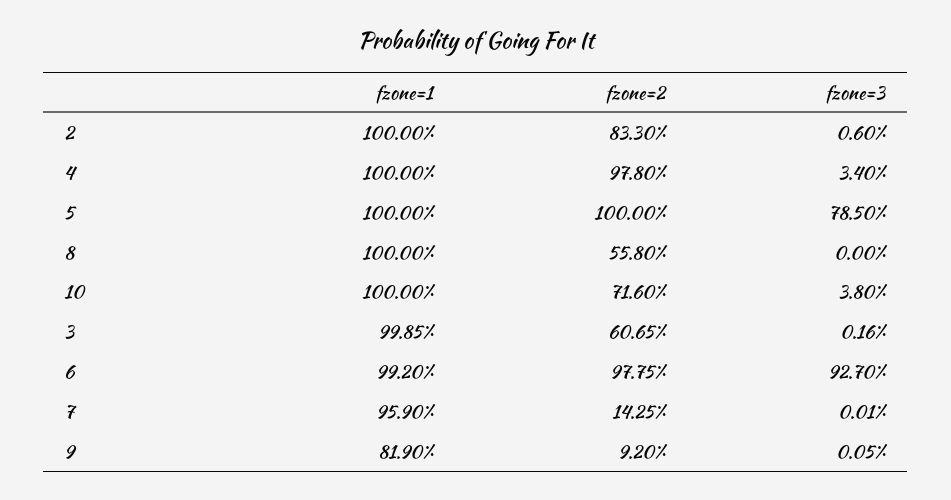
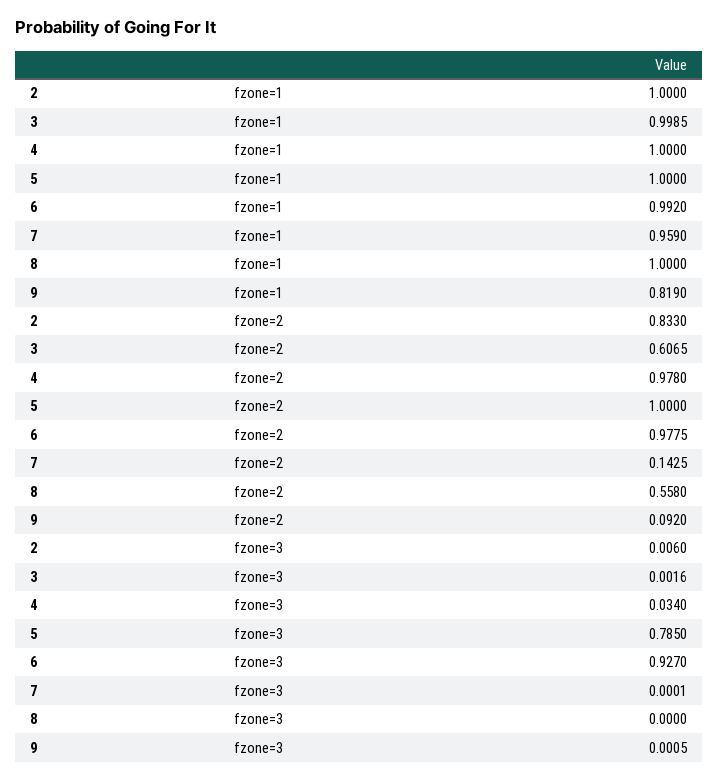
fzone=1, 10: 1 -> none
fzone=2, 10: 0.716 -> none
fzone=3, 10: 0.038 -> none

